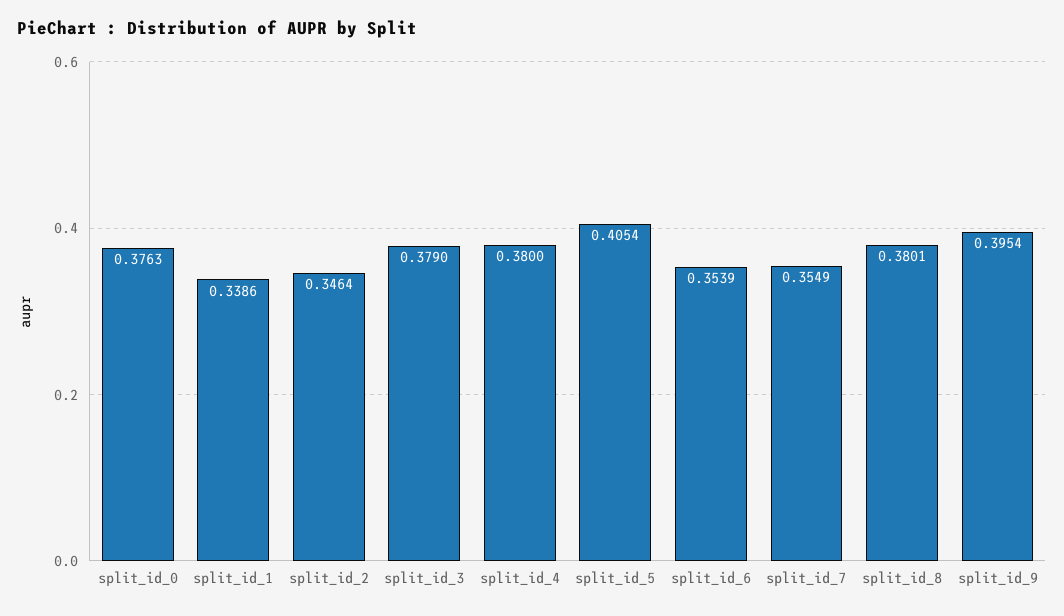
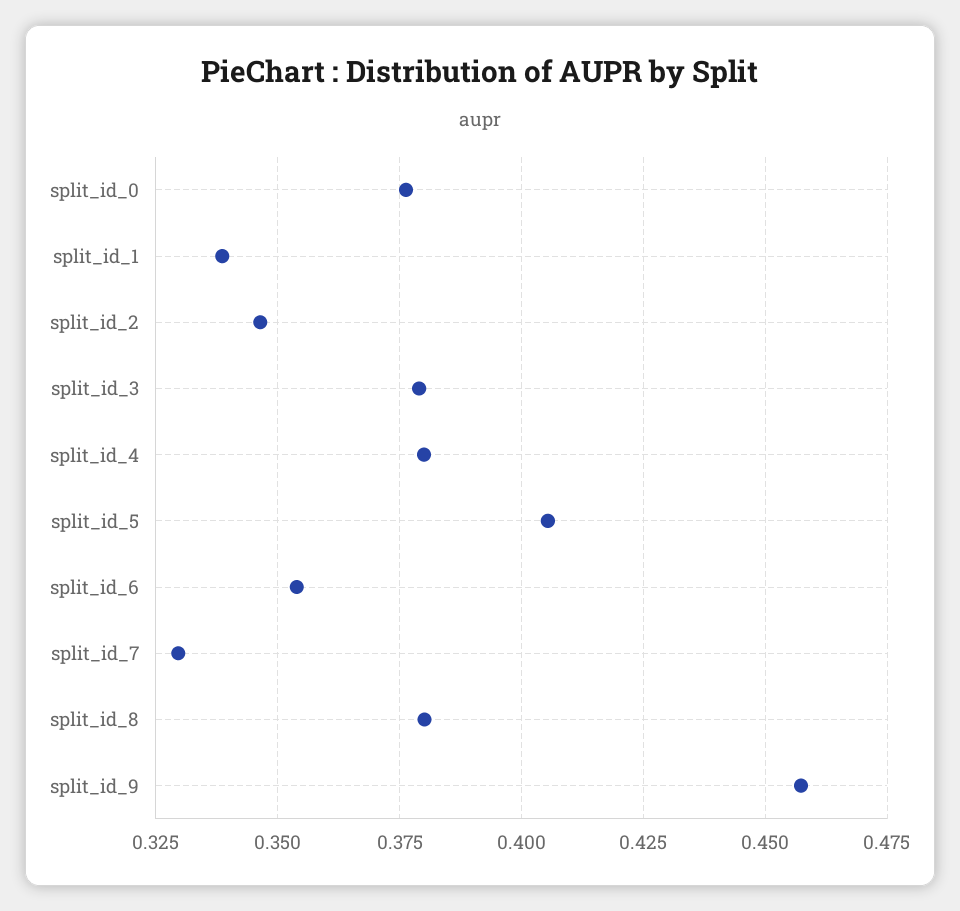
split_id_7: 0.3549 -> 0.33
split_id_9: 0.3954 -> 0.4575

